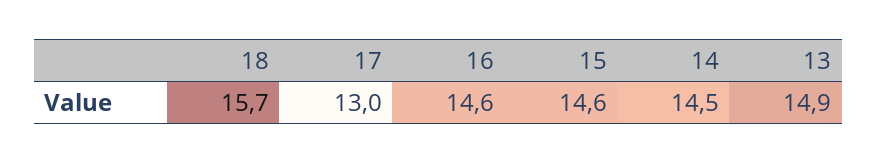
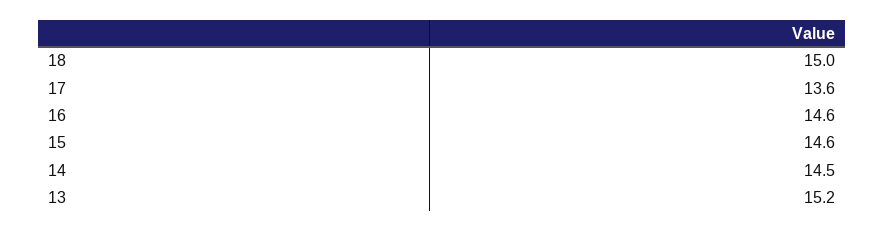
18: 15.7 -> 15
17: 13 -> 13.6
13: 14.9 -> 15.2

